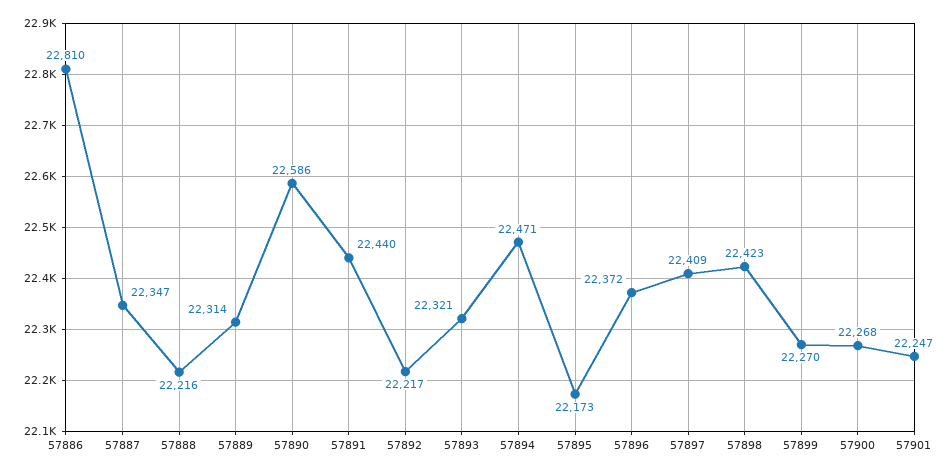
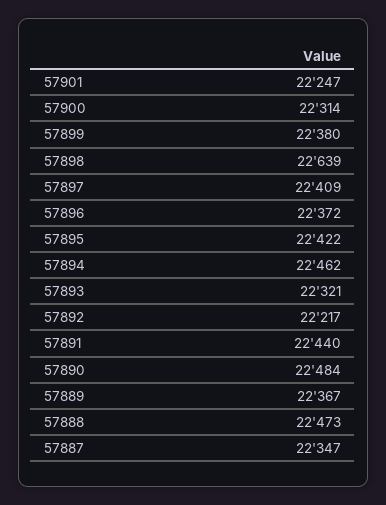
57886: 22810 -> none
57888: 22216 -> 22473
57889: 22314 -> 22367
57890: 22586 -> 22484
57894: 22471 -> 22462
57895: 22173 -> 22422
57898: 22423 -> 22639
57899: 22270 -> 22380
57900: 22268 -> 22314

